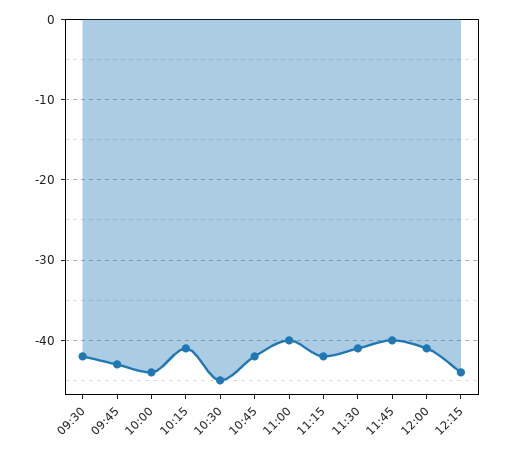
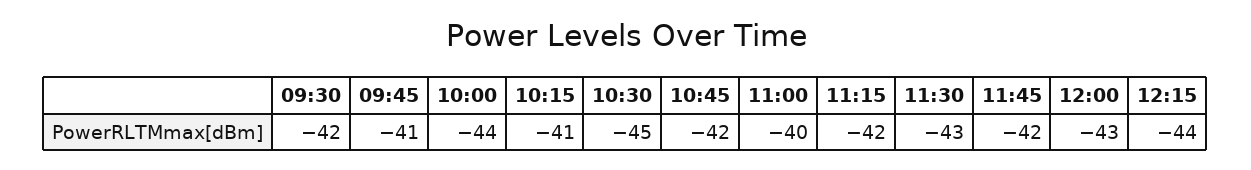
09:45: -43 -> -41
11:30: -41 -> -43
11:45: -40 -> -42
12:00: -41 -> -43

